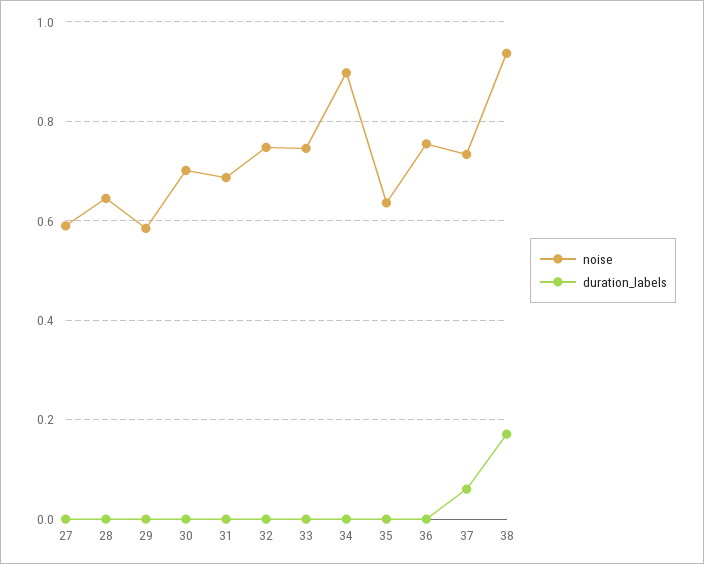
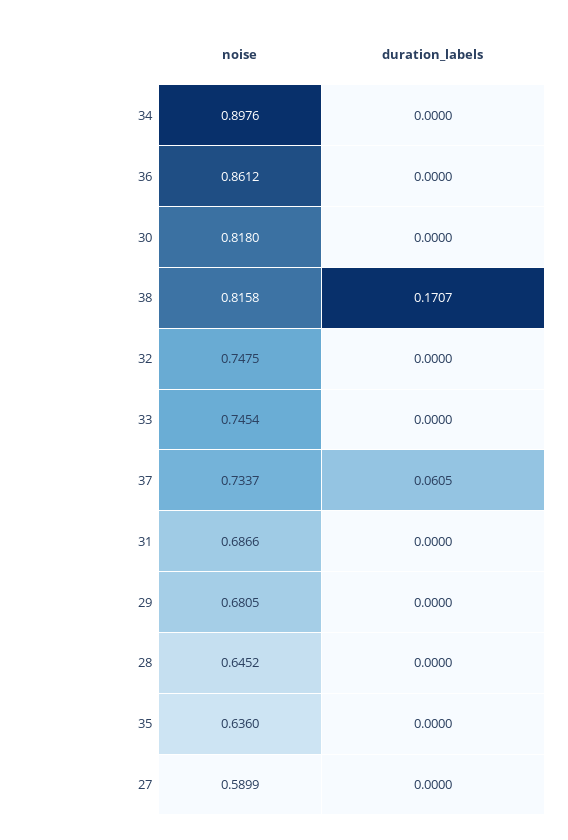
noise, 29: 0.58 -> 0.6805
noise, 30: 0.7 -> 0.818
noise, 36: 0.76 -> 0.8612
noise, 38: 0.94 -> 0.8158

